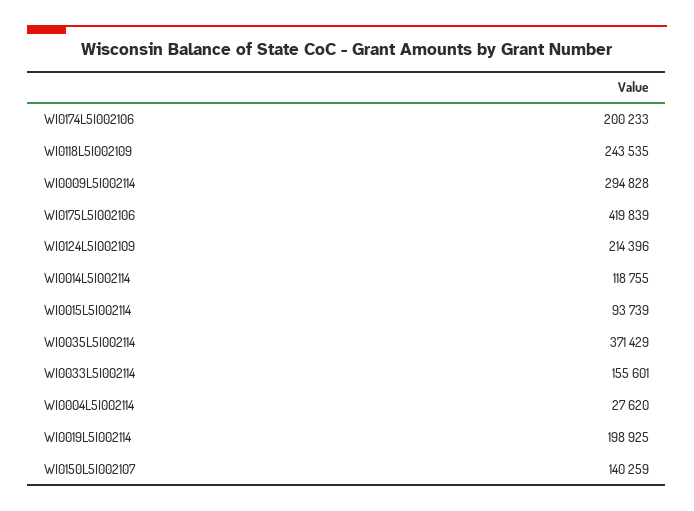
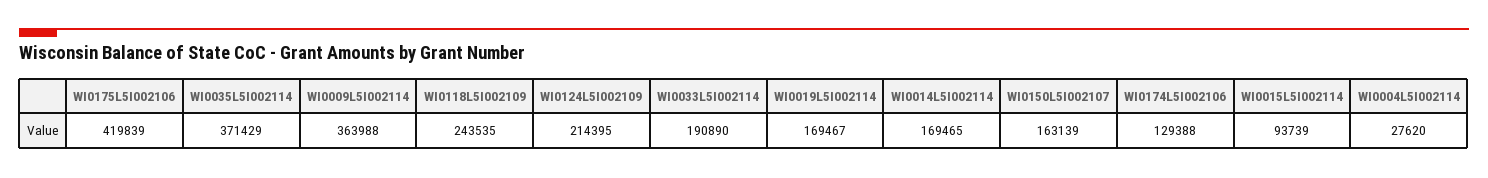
WI0174L5I002106: 200233 -> 129388
WI0009L5I002114: 294828 -> 363988
WI0124L5I002109: 214396 -> 214395
WI0014L5I002114: 118755 -> 169465
WI0033L5I002114: 155601 -> 190890
WI0019L5I002114: 198925 -> 169467
WI0150L5I002107: 140259 -> 163139

